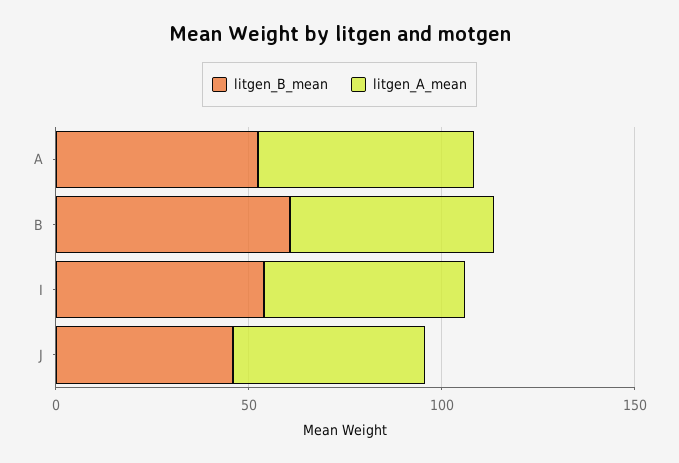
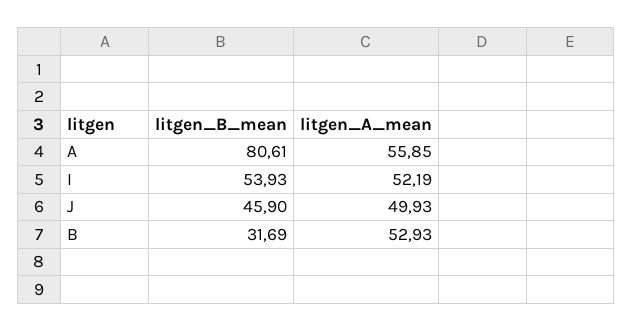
litgen_B_mean, A: 50 -> 80.61
litgen_B_mean, B: 60 -> 31.69

